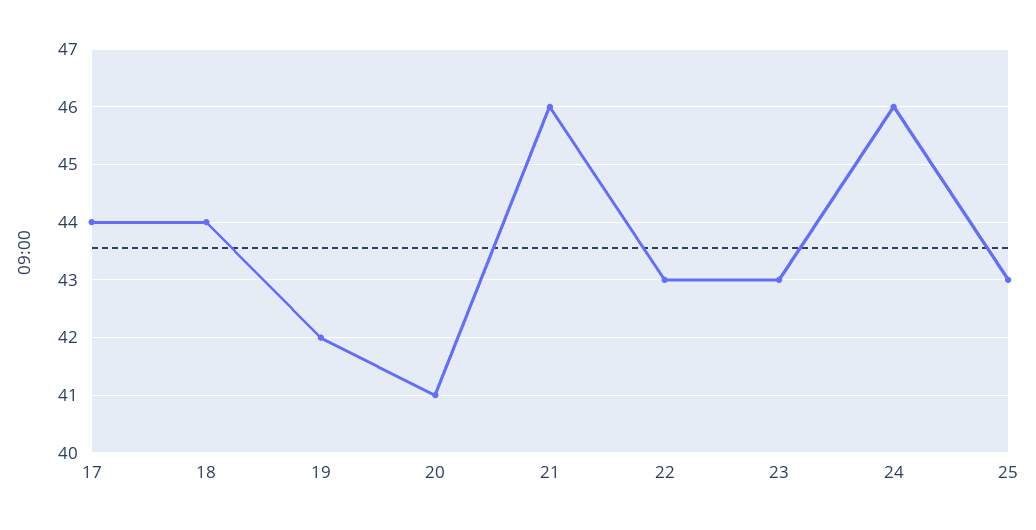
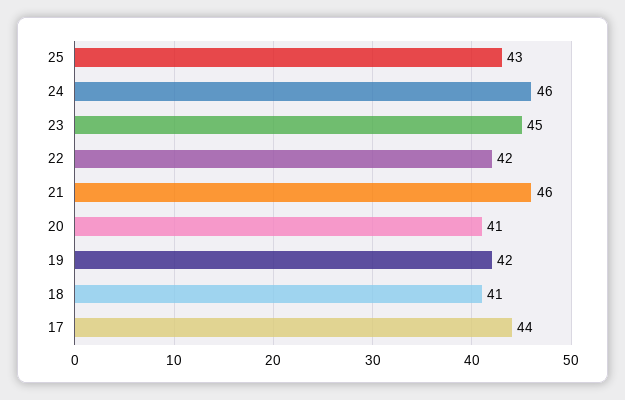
18: 44 -> 41
22: 43 -> 42
23: 43 -> 45

